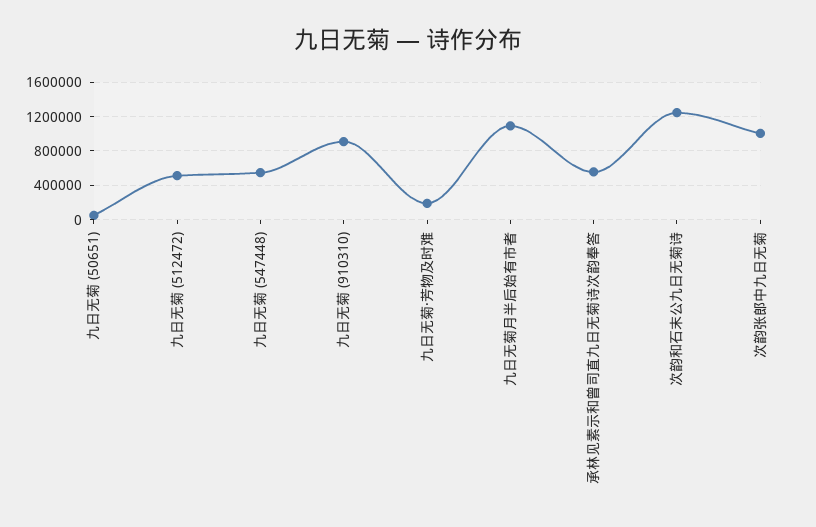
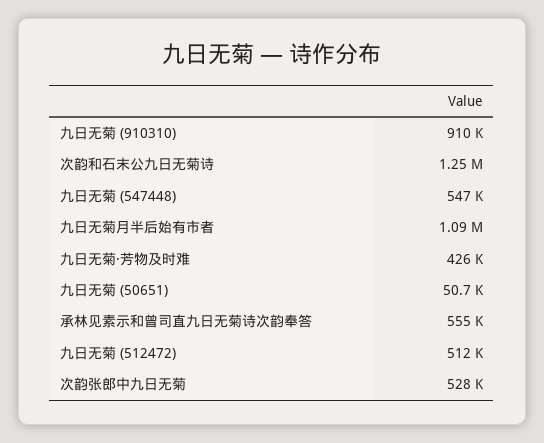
九日无菊·芳物及时难: 200000 -> 426000
次韵张郎中九日无菊: 1000000 -> 528000

